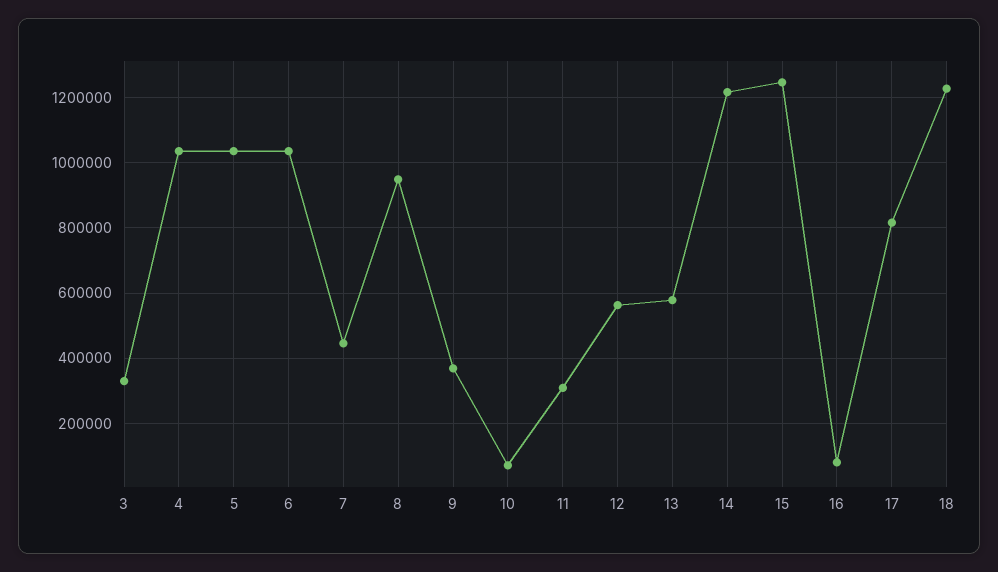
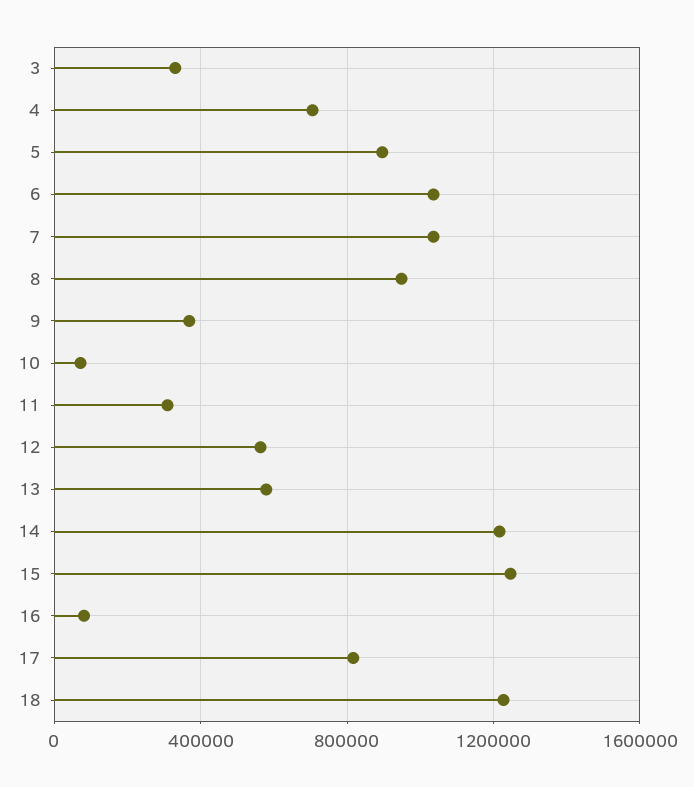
4: 1040000 -> 700000
5: 1040000 -> 900000
7: 440000 -> 1050000

